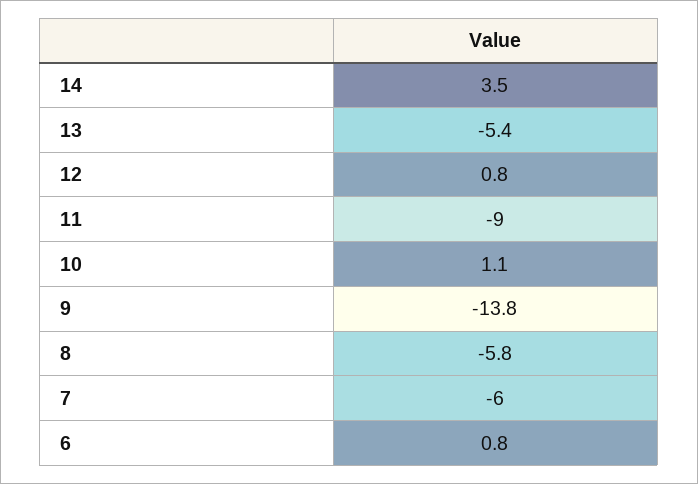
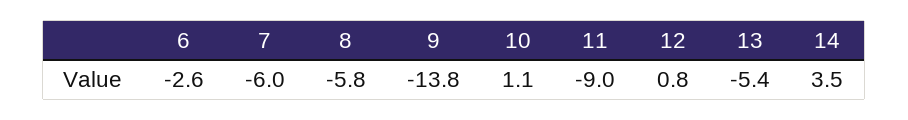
6: 0.8 -> -2.6

